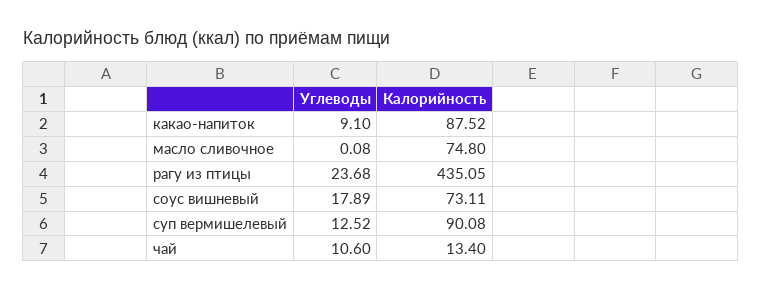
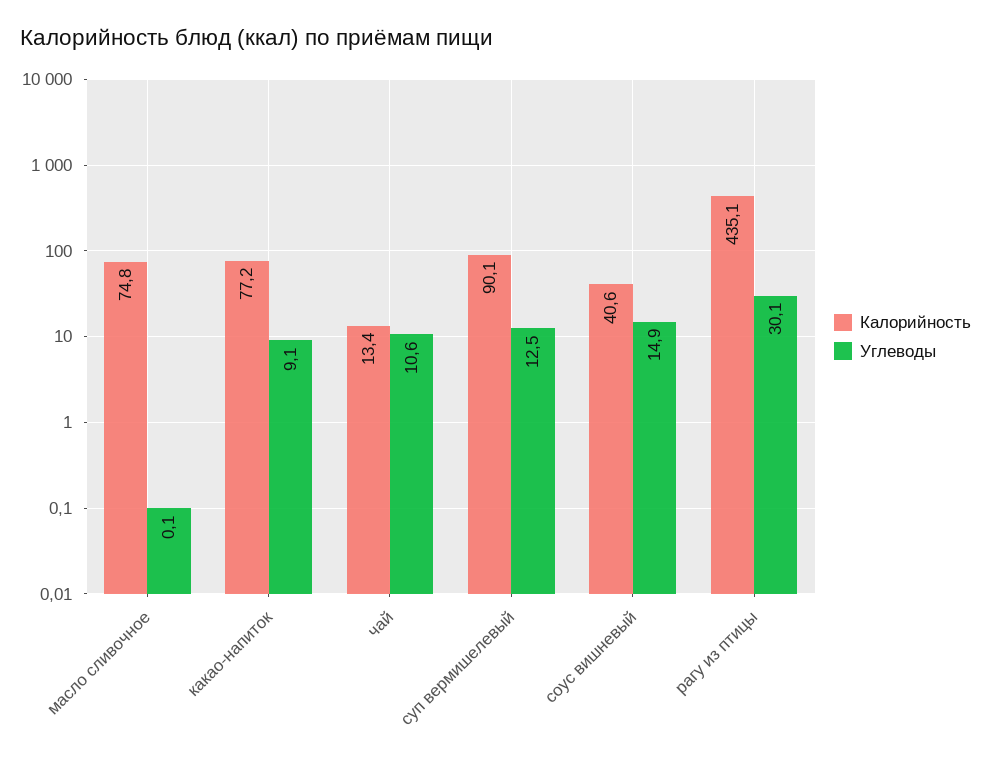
Калорийность, какао-напиток: 87.52 -> 77.2
Углеводы, рагу из птицы: 23.68 -> 30.1
Углеводы, соус вишневый: 17.89 -> 14.9
Калорийность, соус вишневый: 73.11 -> 40.6

